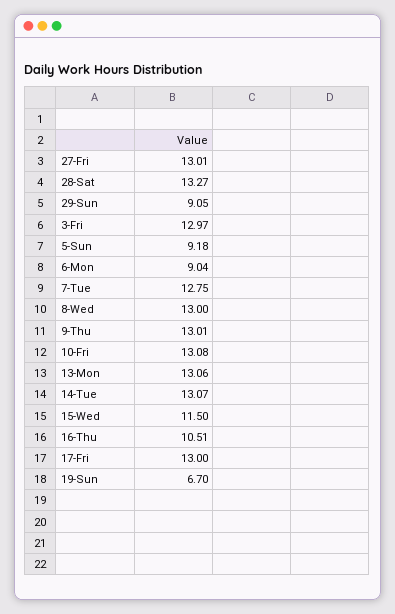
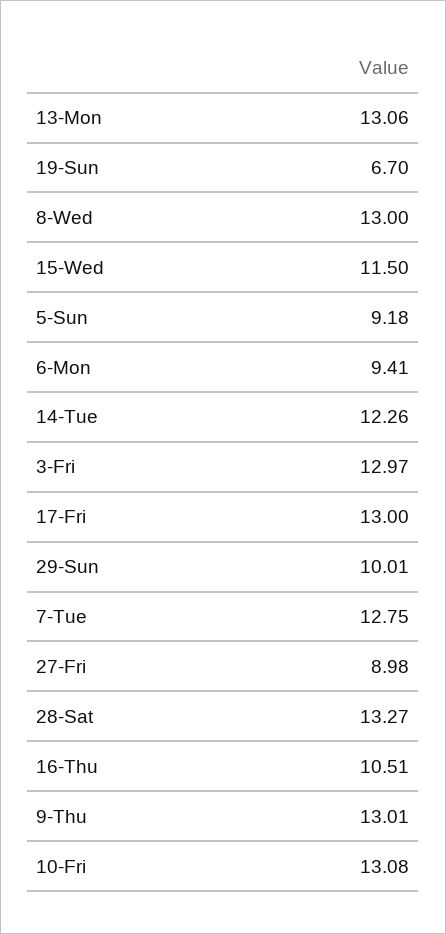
27-Fri: 13.01 -> 8.98
29-Sun: 9.05 -> 10.01
6-Mon: 9.04 -> 9.41
14-Tue: 13.07 -> 12.26

